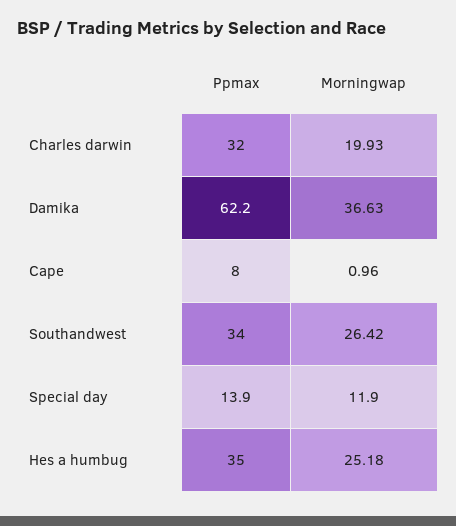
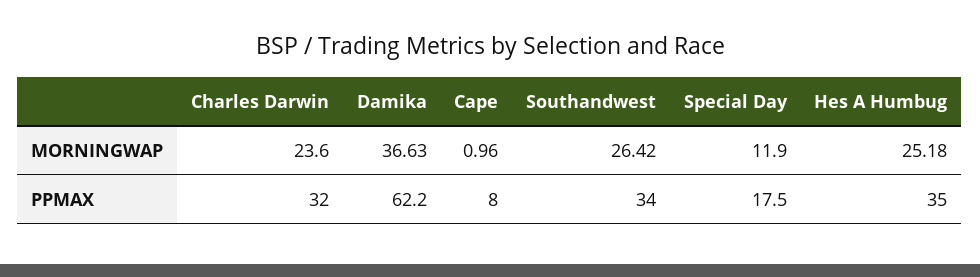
Morningwap, Charles darwin: 19.93 -> 23.6
Ppmax, Special day: 13.9 -> 17.5

